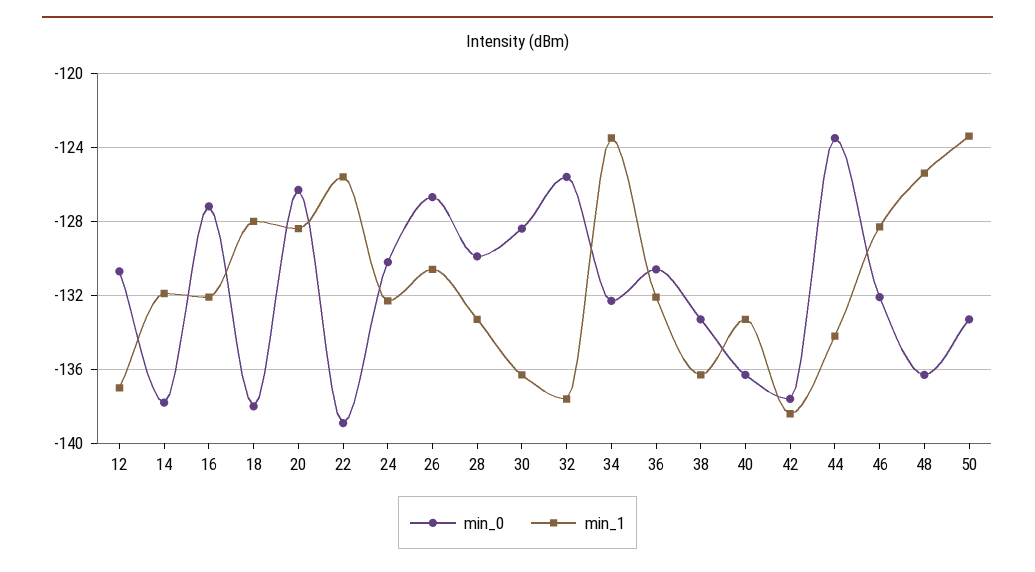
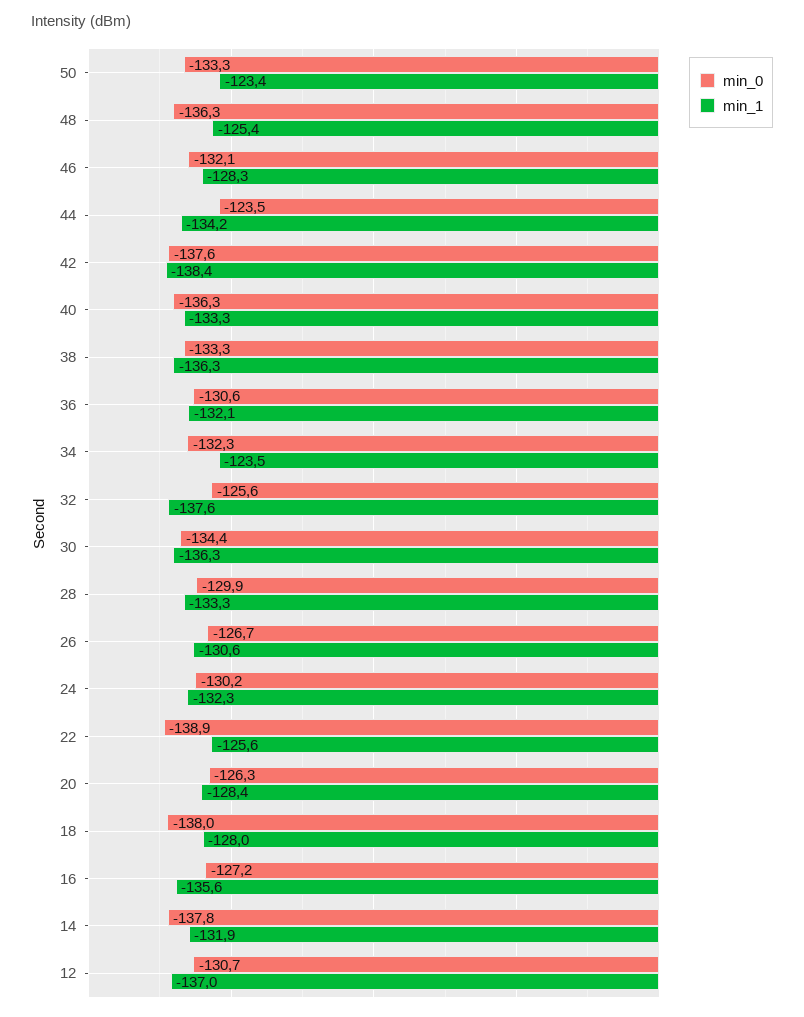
min_1, 16: -132 -> -135.6
min_0, 30: -128.5 -> -134.4

